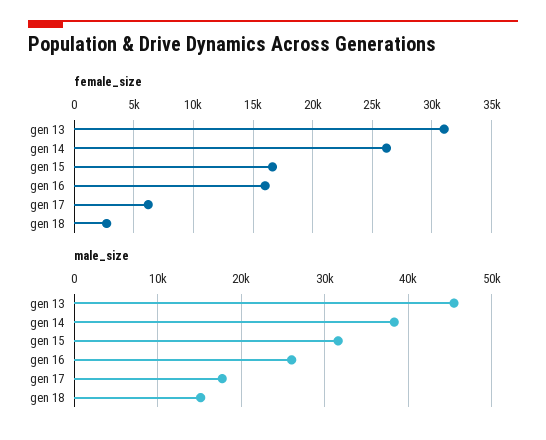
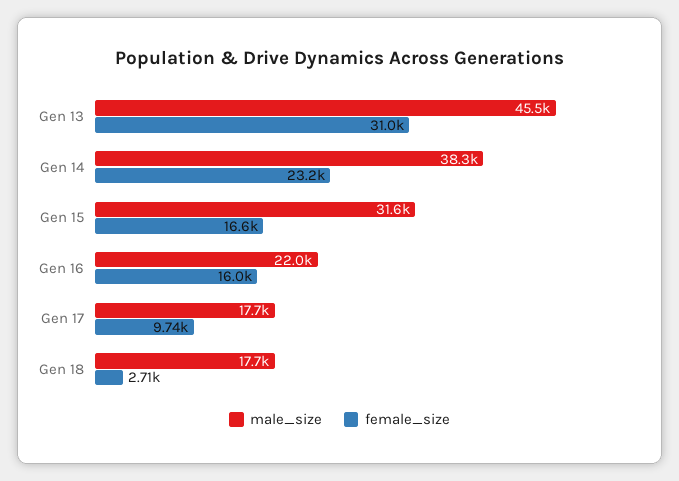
female_size, gen 14: 26000 -> 23200
female_size, gen 17: 6000 -> 9740
male_size, gen 16: 26000 -> 22000
male_size, gen 18: 15000 -> 17700

